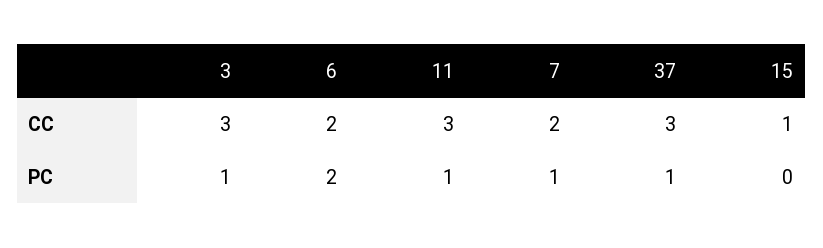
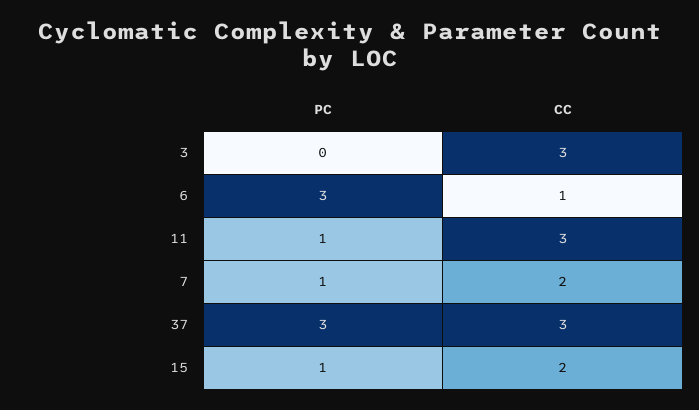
6, CC: 2 -> 1
15, CC: 1 -> 2
3, PC: 1 -> 0
6, PC: 2 -> 3
37, PC: 1 -> 3
15, PC: 0 -> 1

